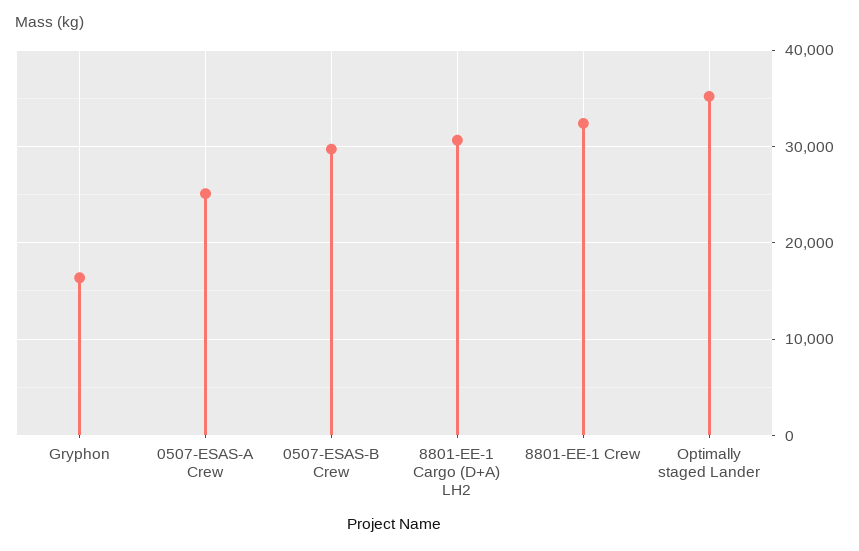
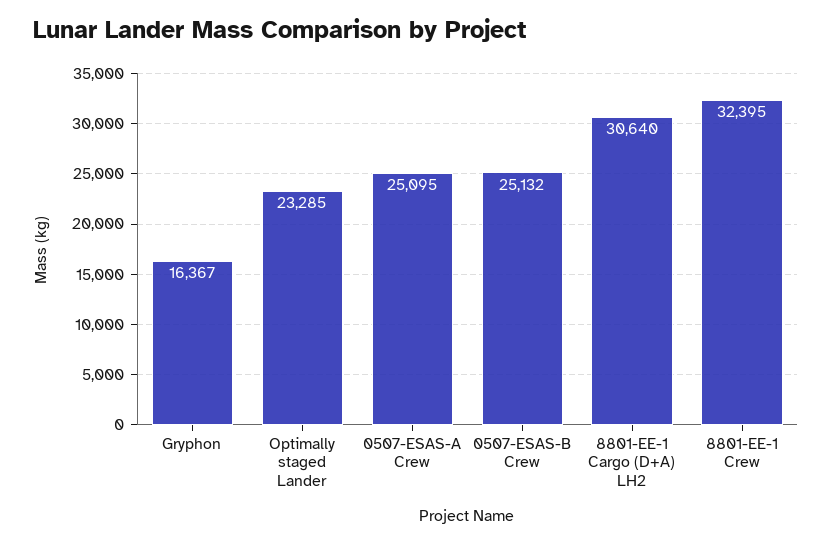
0507-ESAS-B Crew: 30000 -> 25132
Optimally staged Lander: 35000 -> 23285

